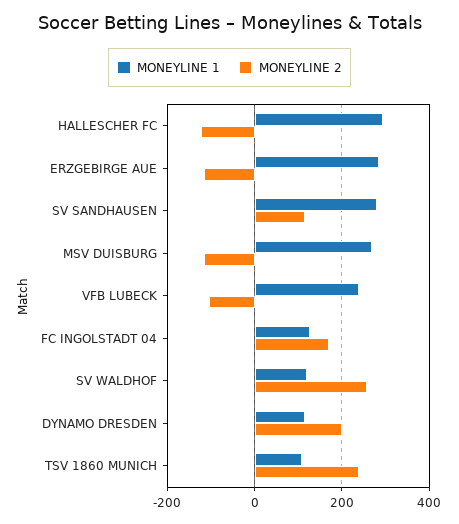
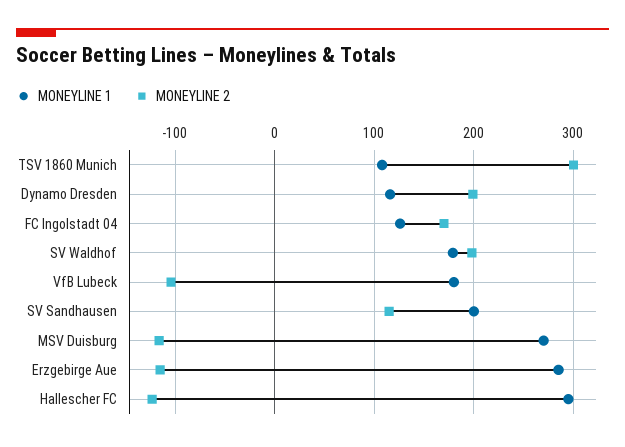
MONEYLINE 1, SV SANDHAUSEN: 280 -> 200
MONEYLINE 1, VFB LUBECK: 240 -> 180
MONEYLINE 1, SV WALDHOF: 120 -> 180
MONEYLINE 2, SV WALDHOF: 260 -> 200
MONEYLINE 2, TSV 1860 MUNICH: 240 -> 300

